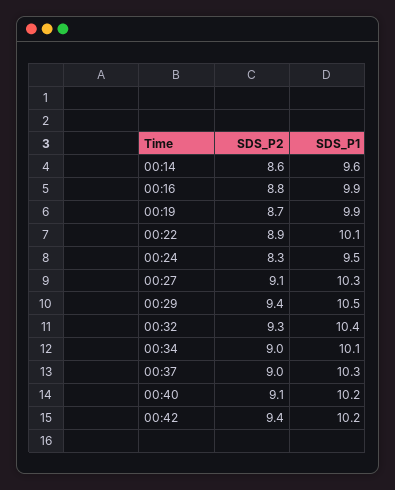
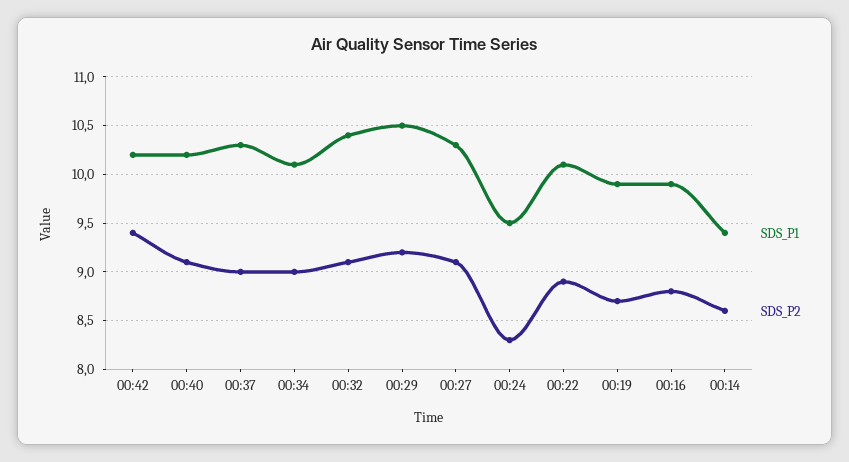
SDS_P1, 00:14: 9.6 -> 9.4
SDS_P2, 00:29: 9.4 -> 9.2
SDS_P2, 00:32: 9.3 -> 9.1

